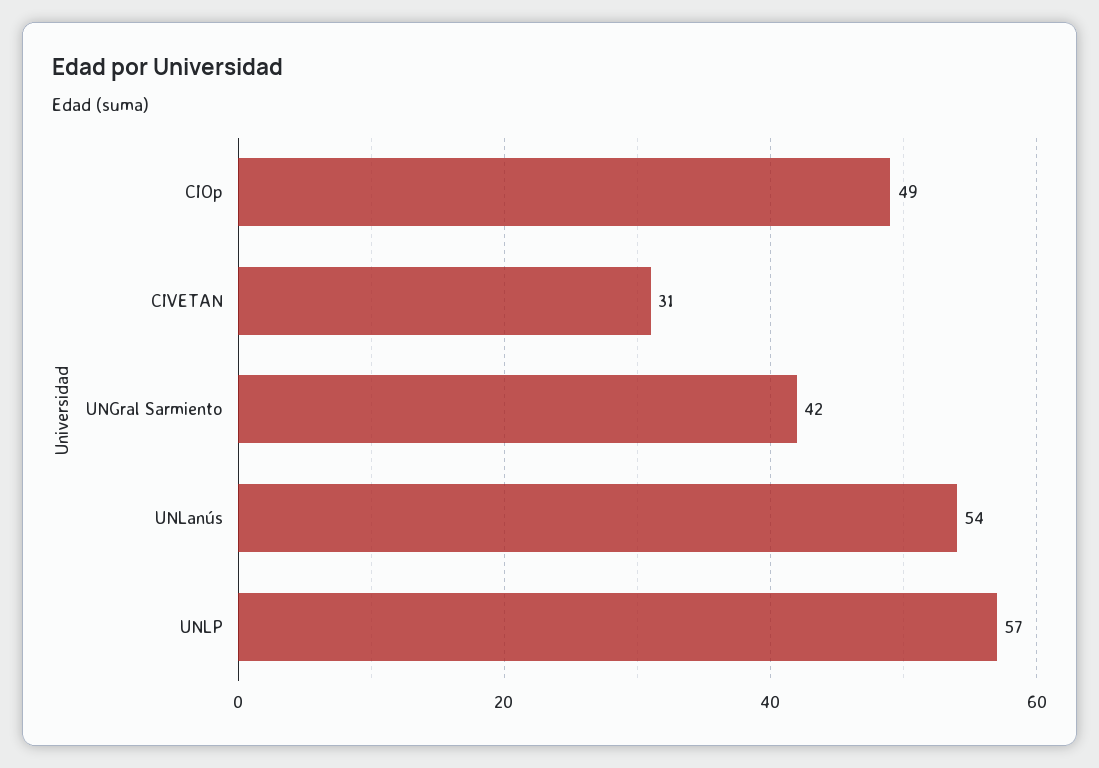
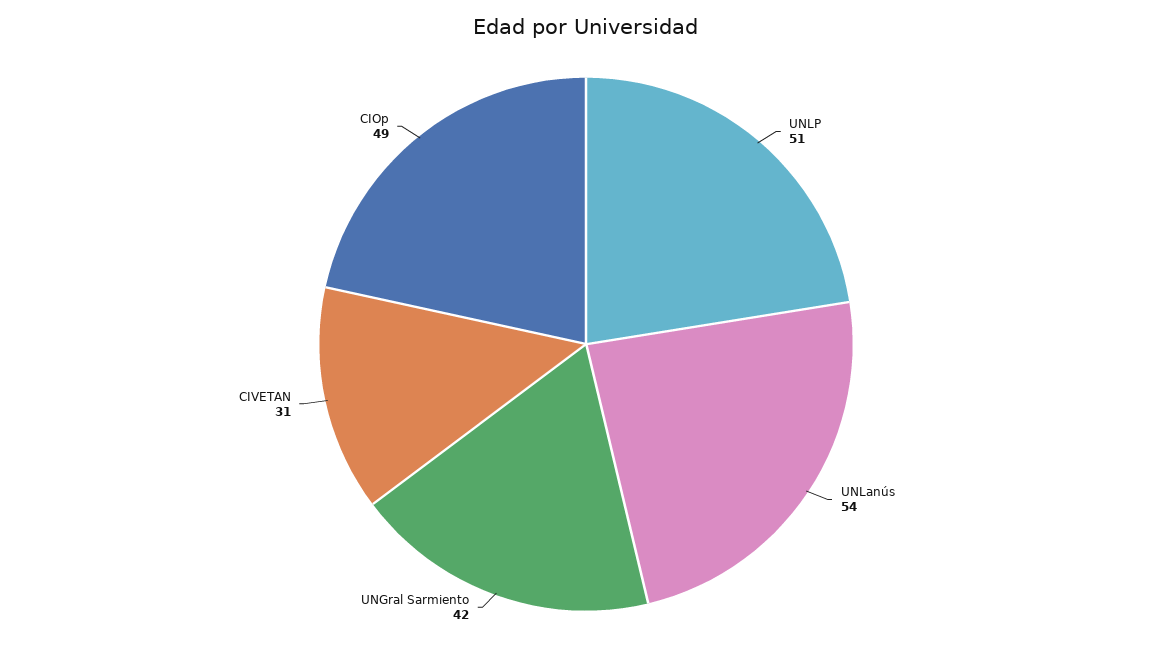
UNLP: 57 -> 51

